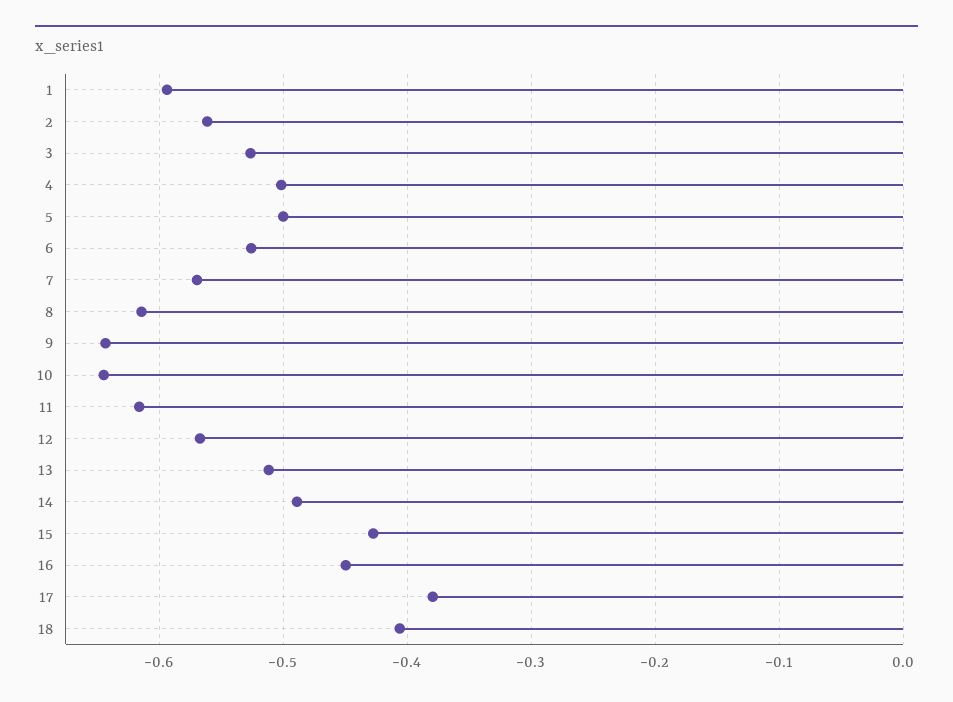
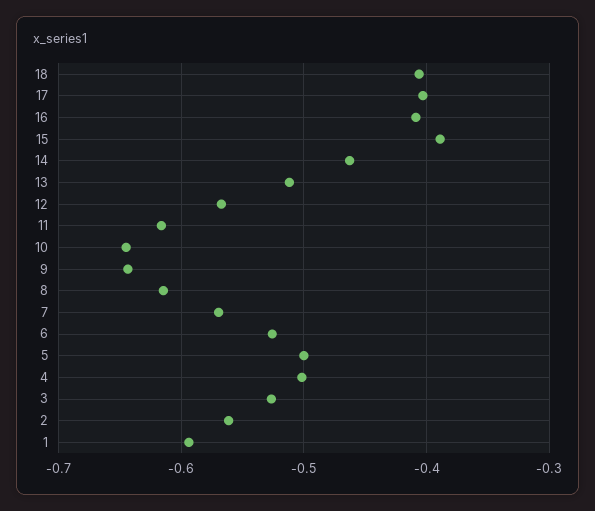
14: -0.49 -> -0.46
15: -0.43 -> -0.39
16: -0.45 -> -0.41
17: -0.38 -> -0.4

